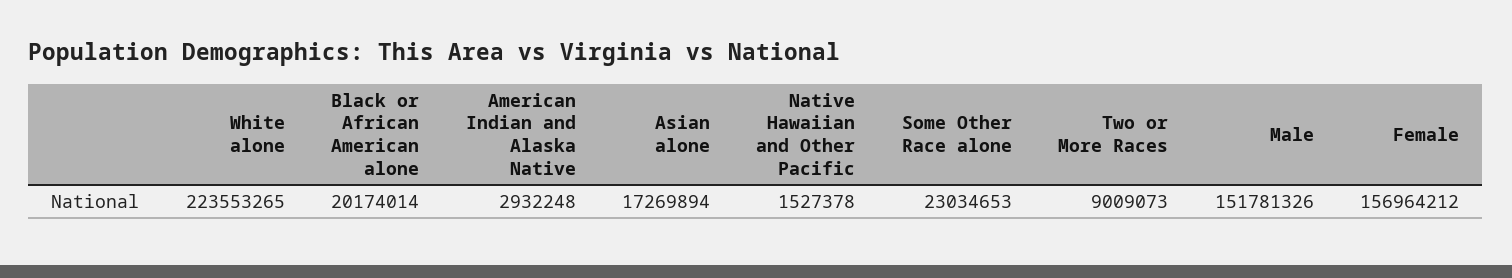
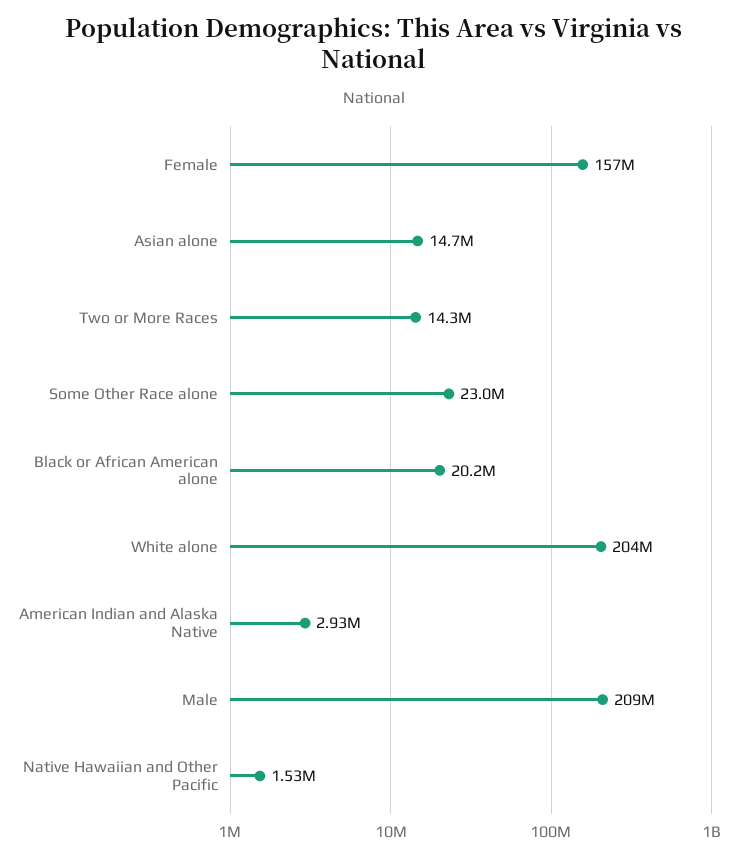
White alone: 223553265 -> 204000000
Asian alone: 17269894 -> 14700000
Two or More Races: 9009073 -> 14300000
Male: 151781326 -> 209000000

